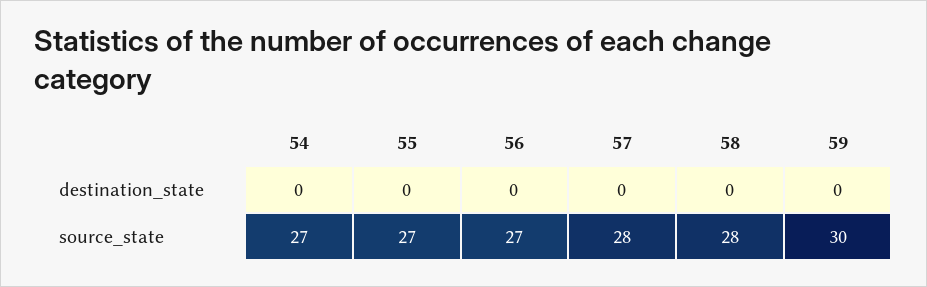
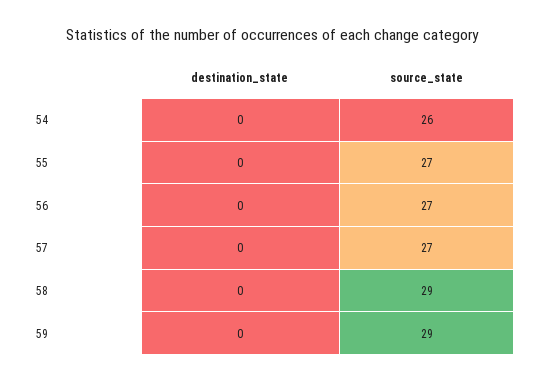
54, source_state: 27 -> 26
57, source_state: 28 -> 27
58, source_state: 28 -> 29
59, source_state: 30 -> 29

